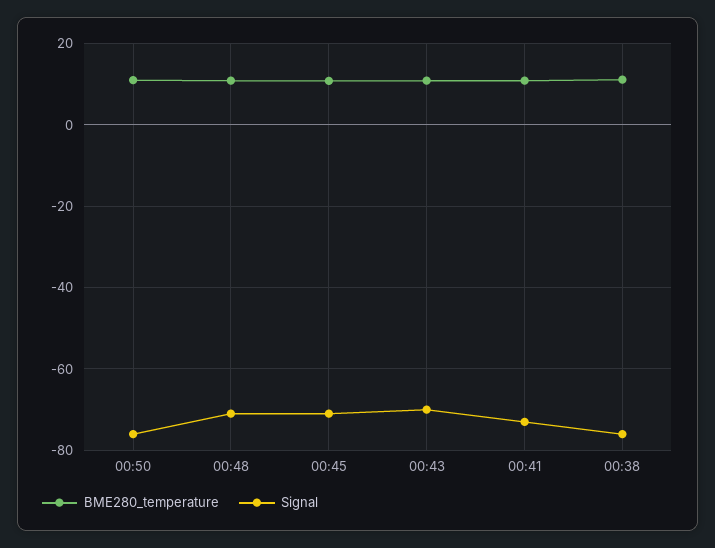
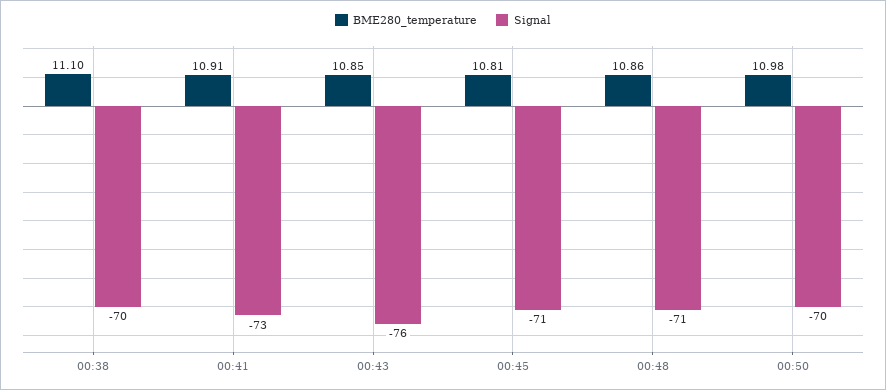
Signal, 00:50: -76 -> -70
Signal, 00:43: -70 -> -76
Signal, 00:38: -76 -> -70

